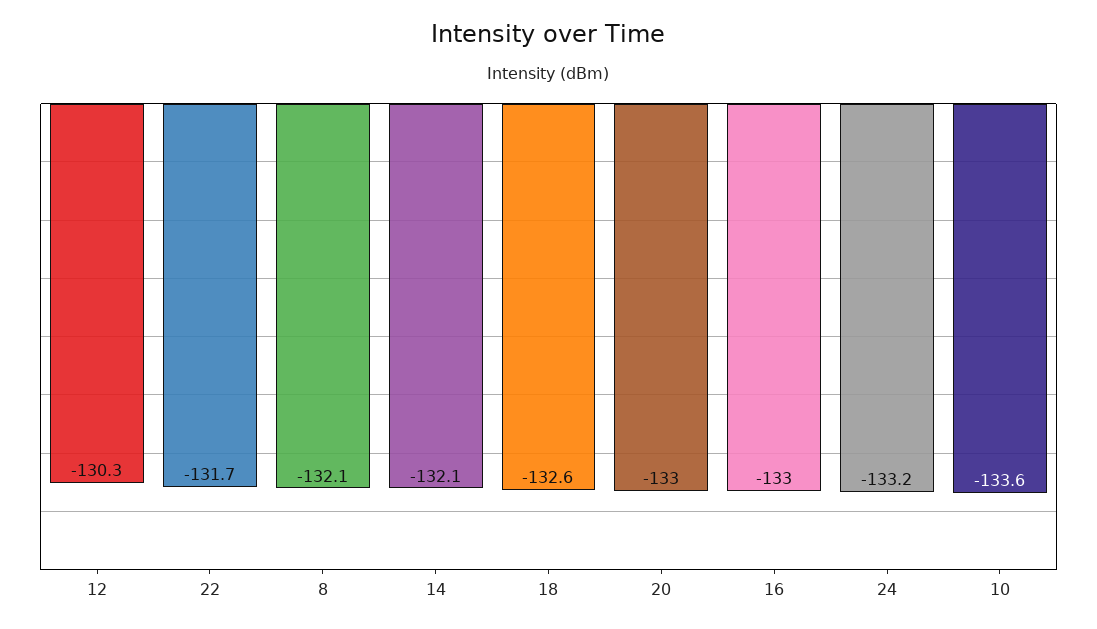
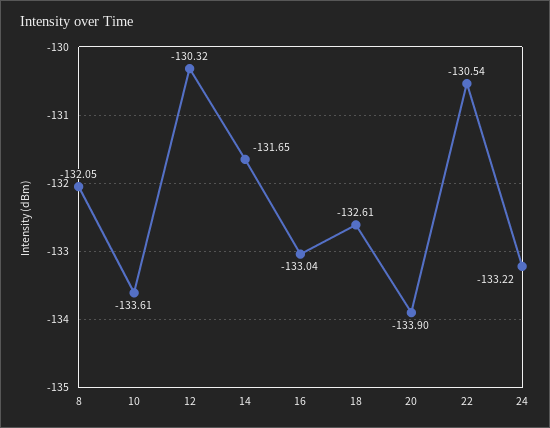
22: -131.7 -> -130.54
14: -132.1 -> -131.65
20: -133 -> -133.9

